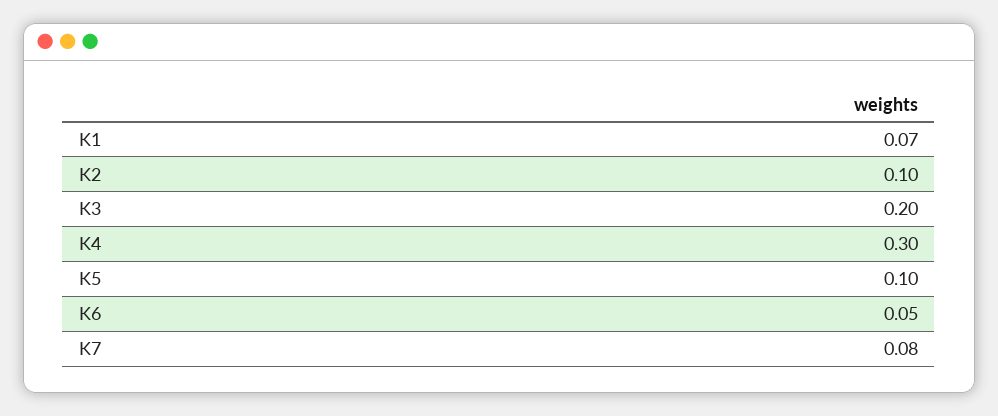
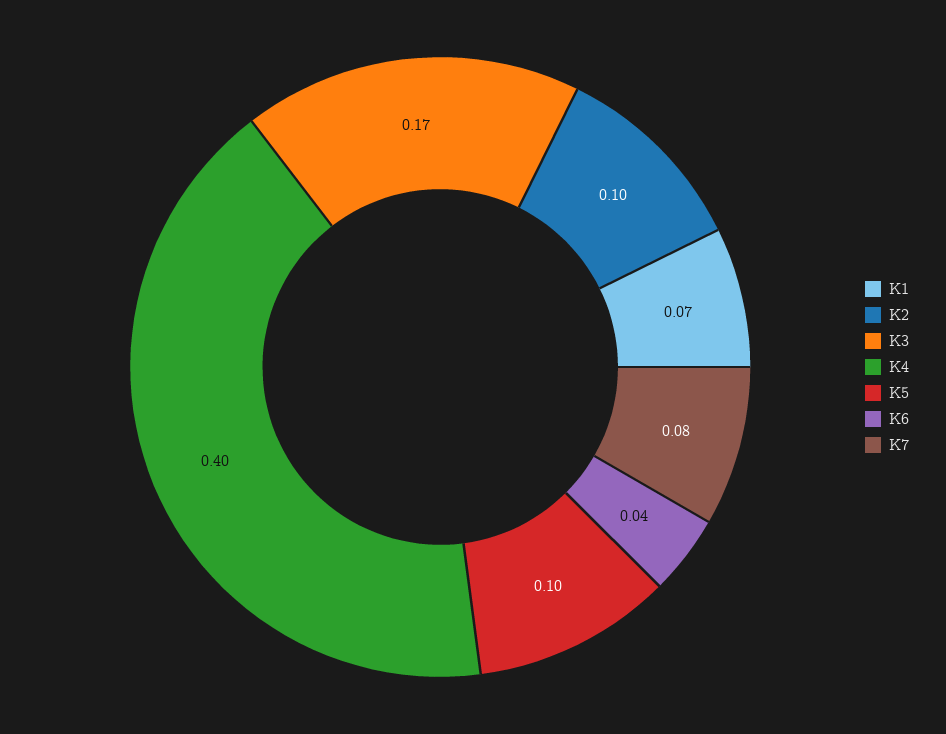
K3: 0.2 -> 0.17
K4: 0.3 -> 0.4
K6: 0.05 -> 0.04

